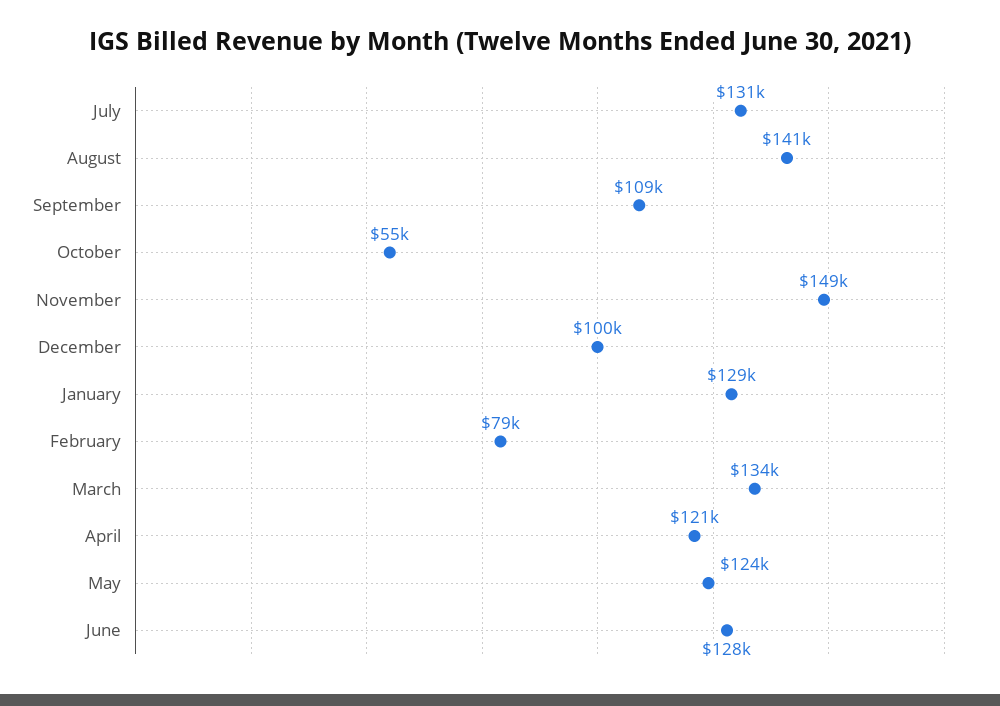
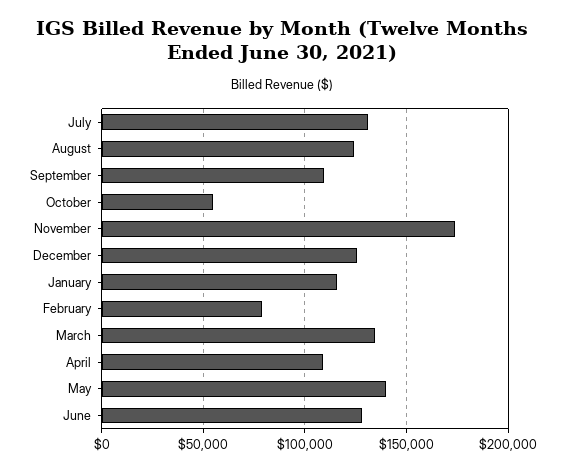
August: 141000 -> 125000
November: 149000 -> 175000
December: 100000 -> 125000
January: 129000 -> 115000
April: 121000 -> 110000
May: 124000 -> 140000

